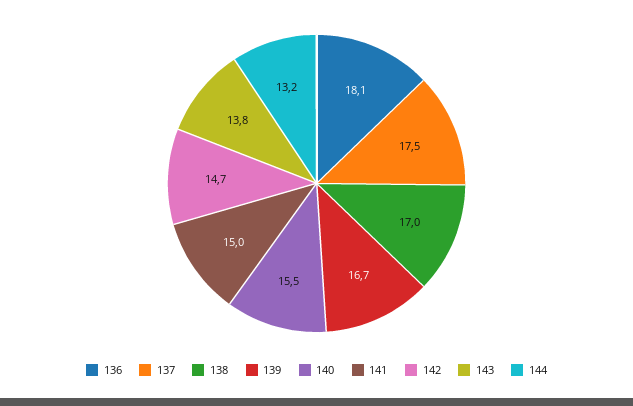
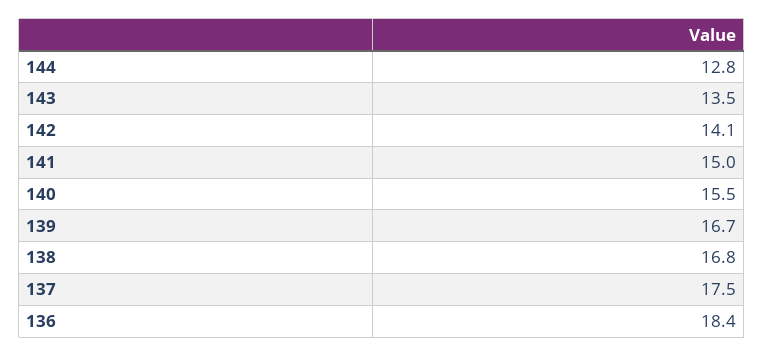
136: 18.1 -> 18.4
138: 17 -> 16.8
142: 14.7 -> 14.1
143: 13.8 -> 13.5
144: 13.2 -> 12.8

